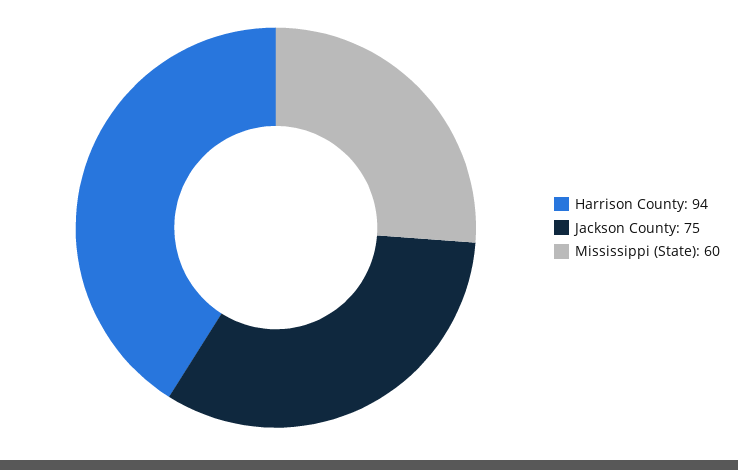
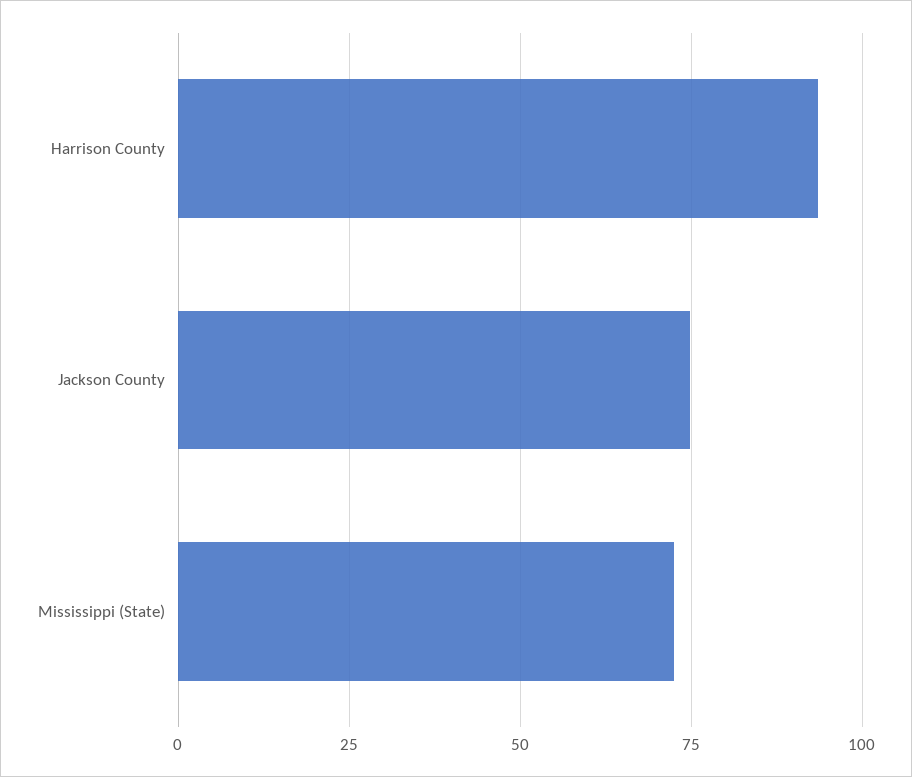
Mississippi (State): 60 -> 72.5

